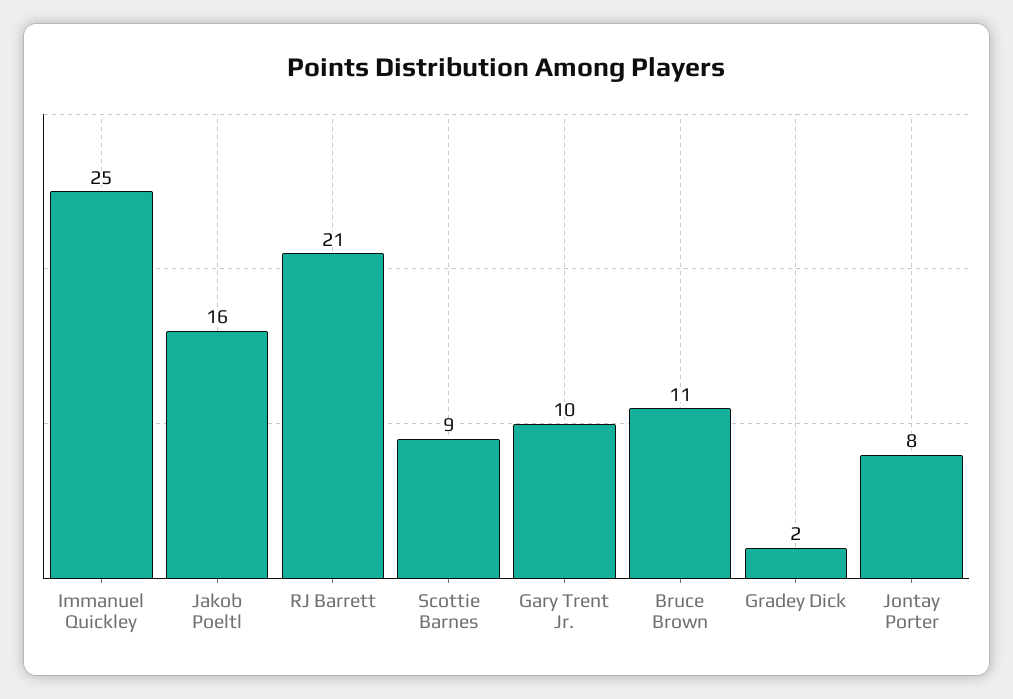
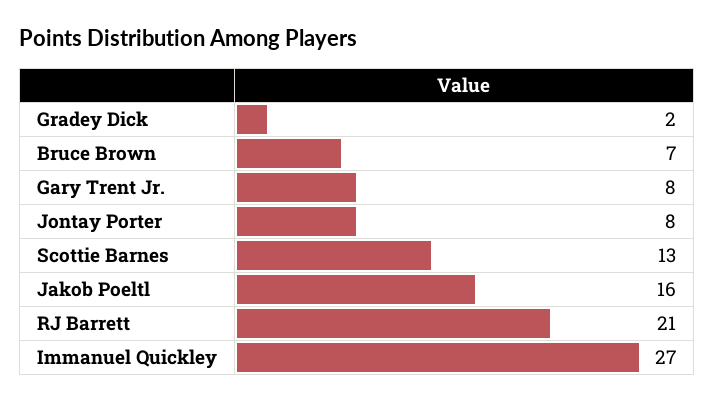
Immanuel Quickley: 25 -> 27
Scottie Barnes: 9 -> 13
Gary Trent Jr.: 10 -> 8
Bruce Brown: 11 -> 7

